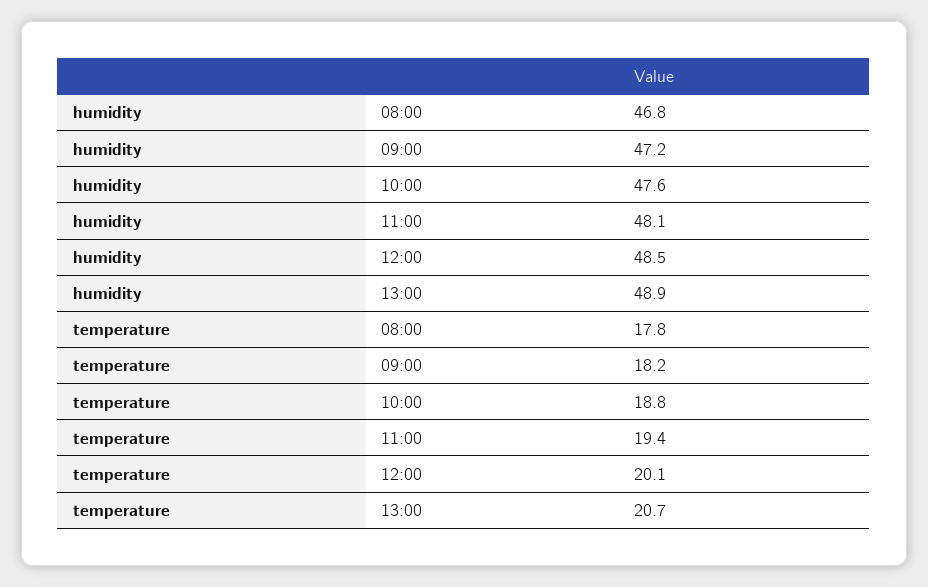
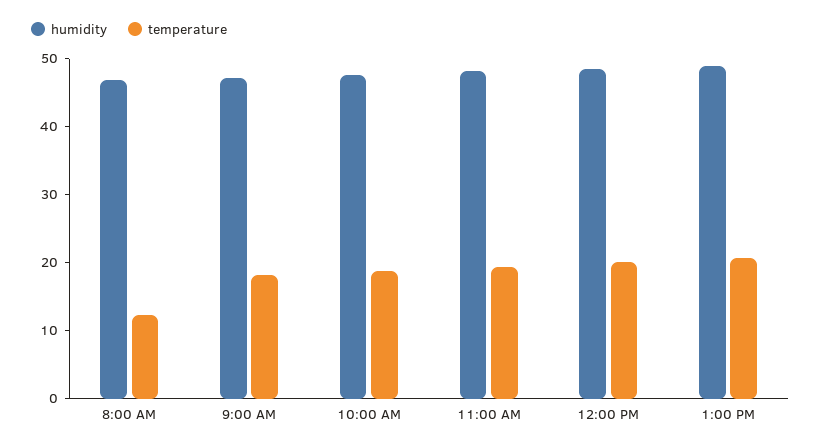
temperature, 08:00: 17.8 -> 12

